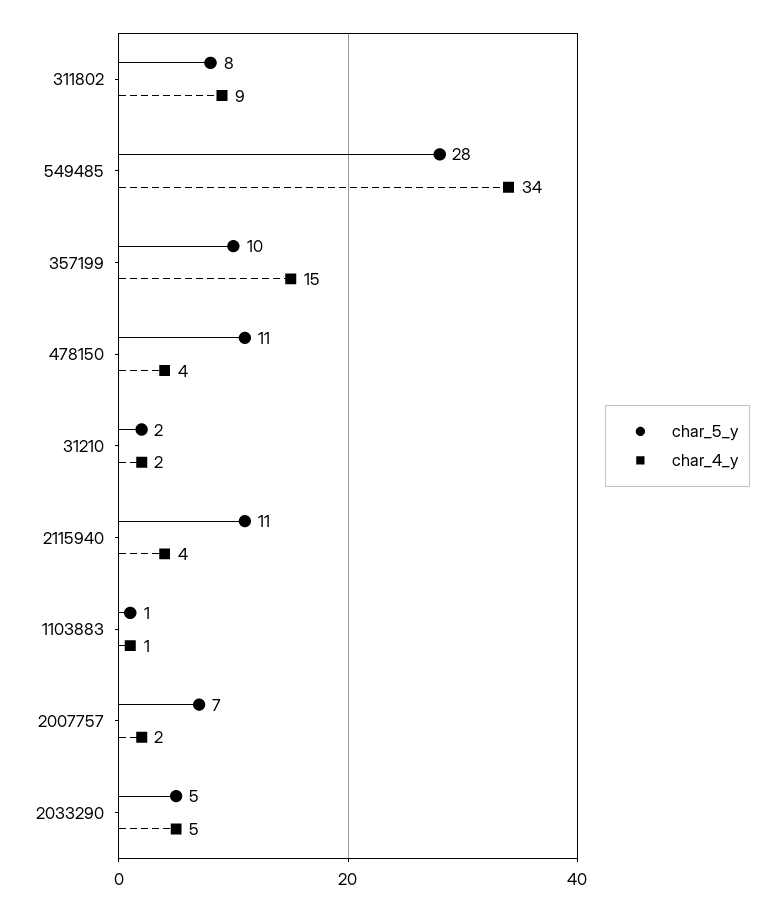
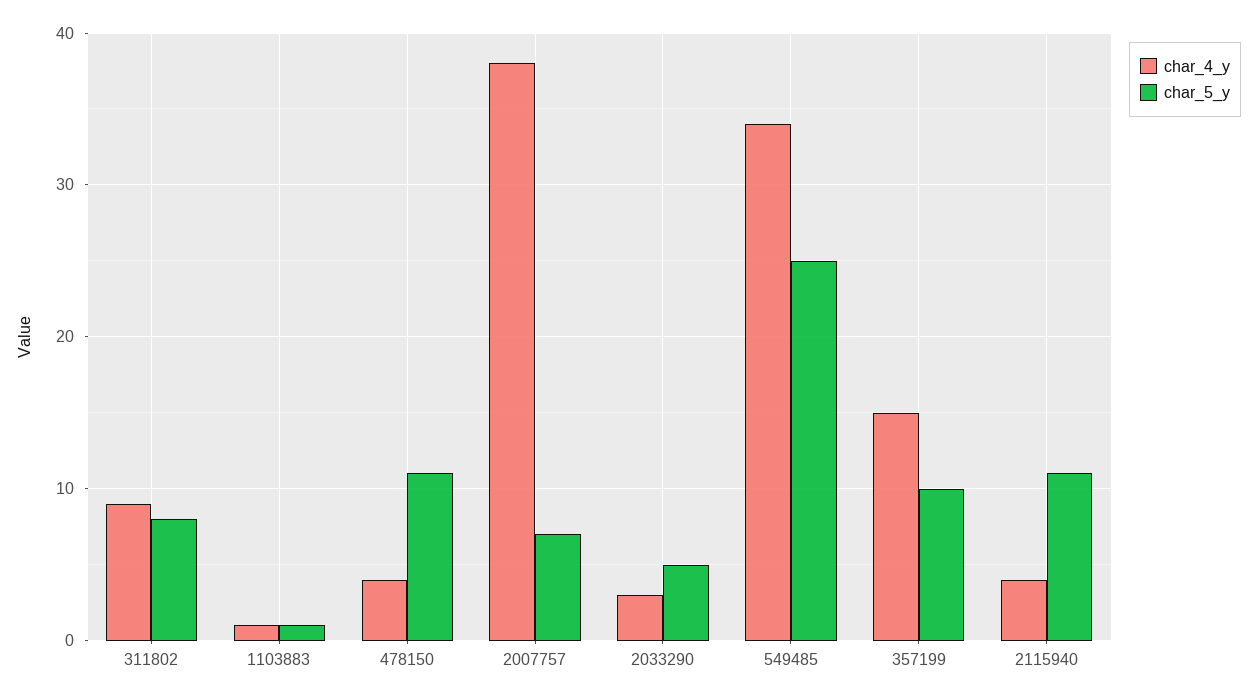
char_5_y, 549485: 28 -> 25
char_5_y, 31210: 2 -> none
char_4_y, 31210: 2 -> none
char_4_y, 2007757: 2 -> 38
char_4_y, 2033290: 5 -> 3

